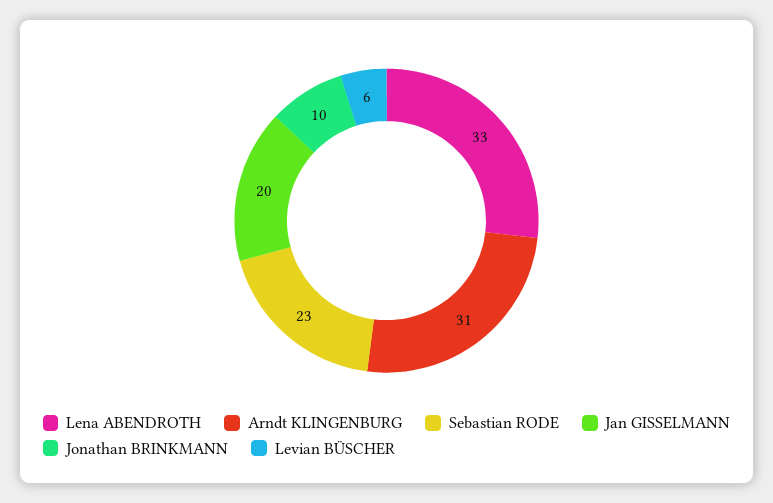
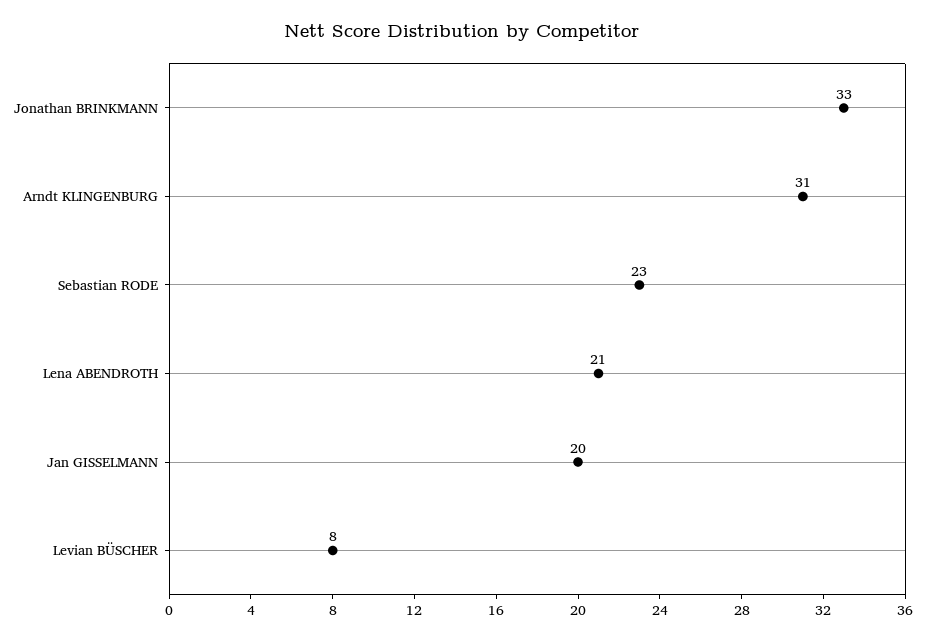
Lena ABENDROTH: 33 -> 21
Jonathan BRINKMANN: 10 -> 33
Levian BÜSCHER: 6 -> 8

